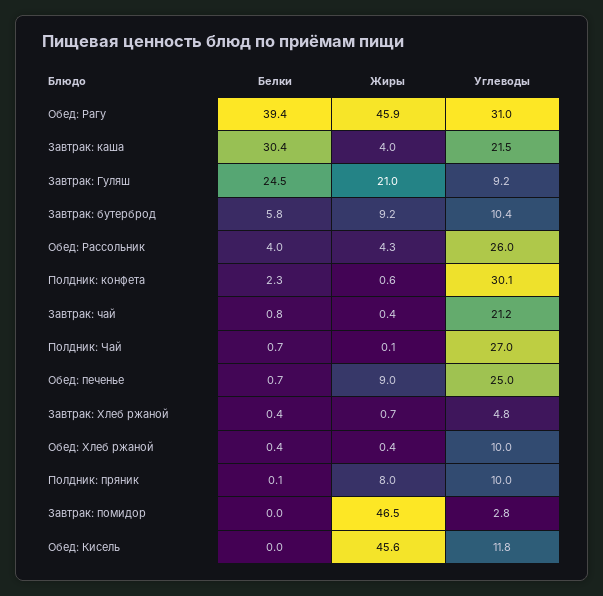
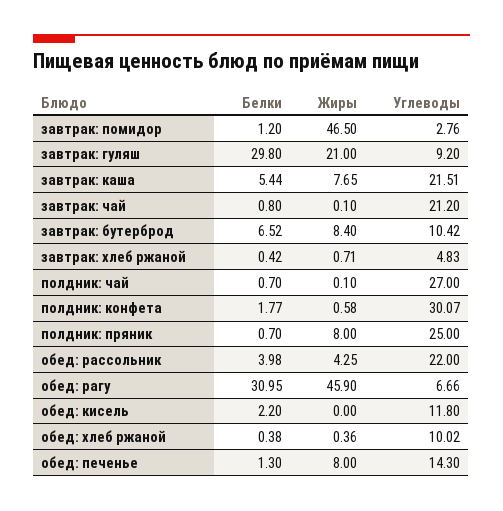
Белки, Обед: Рагу: 39.4 -> 30.95
Углеводы, Обед: Рагу: 31 -> 6.66
Белки, Завтрак: каша: 30.4 -> 5.44
Жиры, Завтрак: каша: 4 -> 7.65
Белки, Завтрак: Гуляш: 24.5 -> 29.8
Белки, Завтрак: бутерброд: 5.8 -> 6.52
Жиры, Завтрак: бутерброд: 9.2 -> 8.4
Углеводы, Обед: Рассольник: 26 -> 22
Белки, Полдник: конфета: 2.3 -> 1.77
Жиры, Завтрак: чай: 0.4 -> 0.1
Белки, Обед: печенье: 0.7 -> 1.3
Жиры, Обед: печенье: 9 -> 8
Углеводы, Обед: печенье: 25 -> 14.3
Белки, Полдник: пряник: 0.1 -> 0.7
Углеводы, Полдник: пряник: 10 -> 25
Белки, Завтрак: помидор: 0 -> 1.2
Белки, Обед: Кисель: 0 -> 2.2
Жиры, Обед: Кисель: 45.6 -> 0

